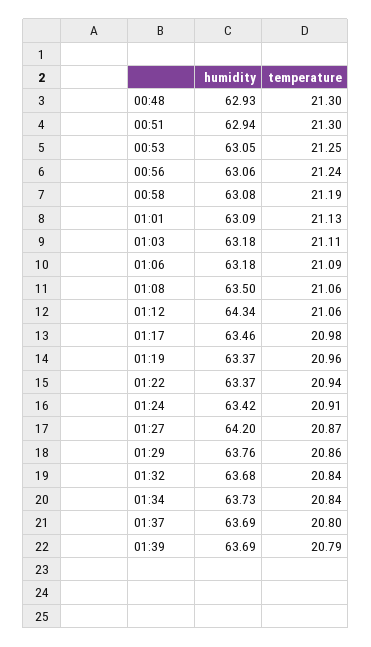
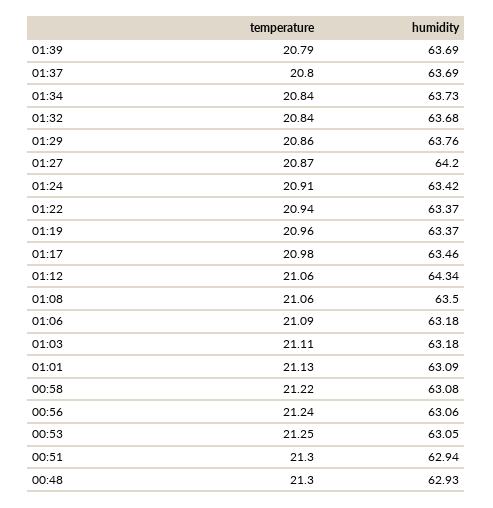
temperature, 00:58: 21.19 -> 21.22

